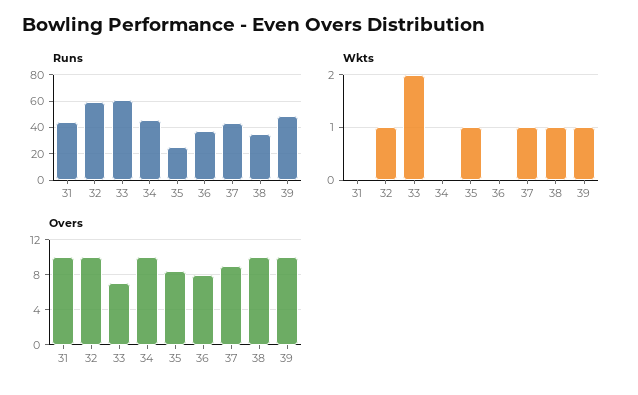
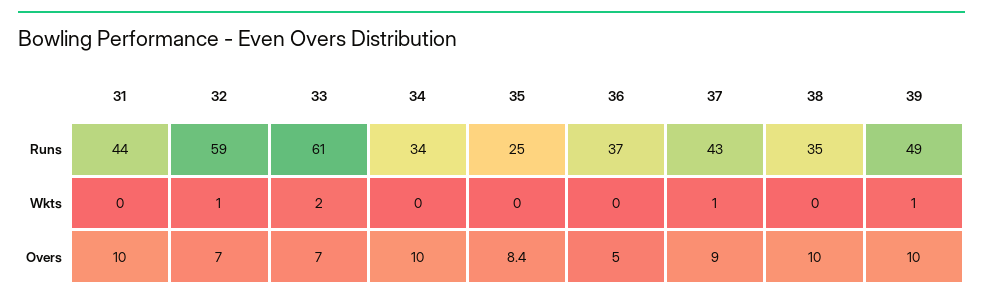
Runs, 34: 45 -> 34
Wkts, 35: 1 -> 0
Wkts, 38: 1 -> 0
Overs, 32: 10 -> 7
Overs, 36: 8 -> 5

